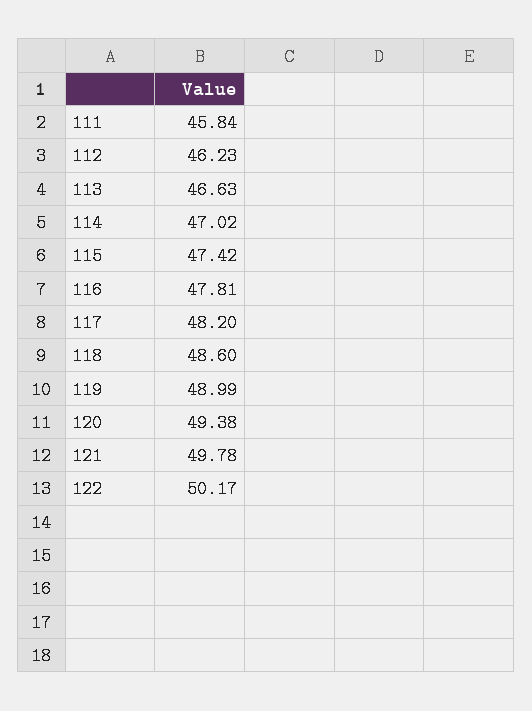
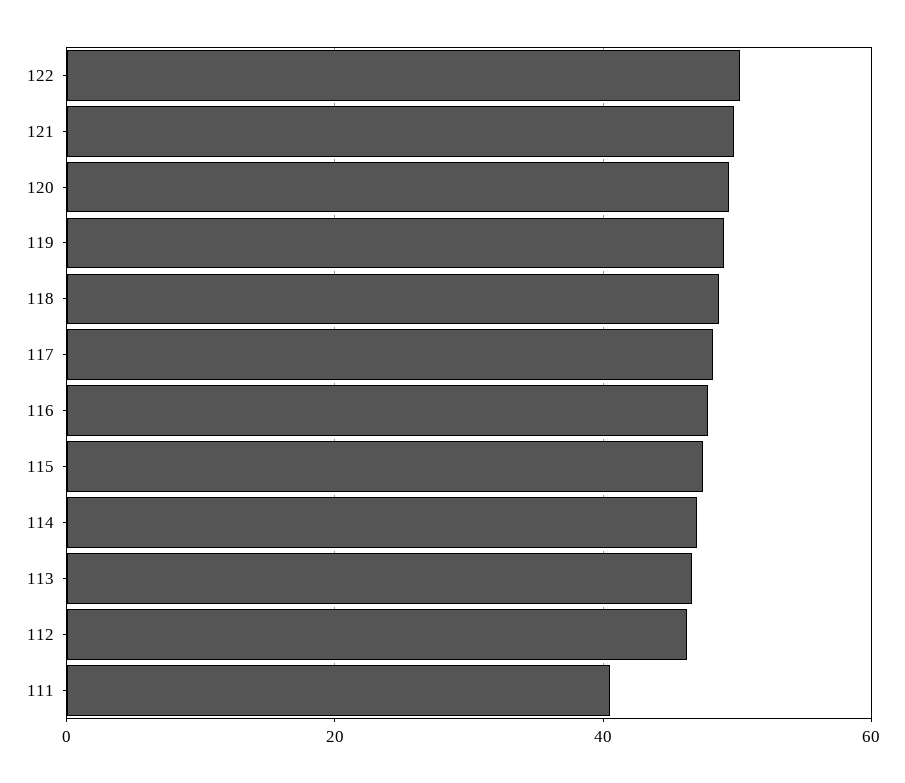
111: 45.84 -> 40

